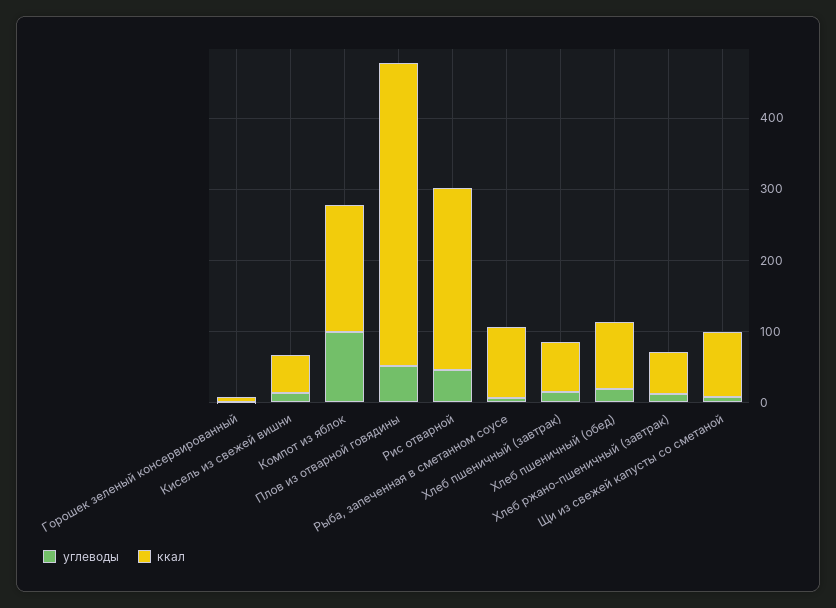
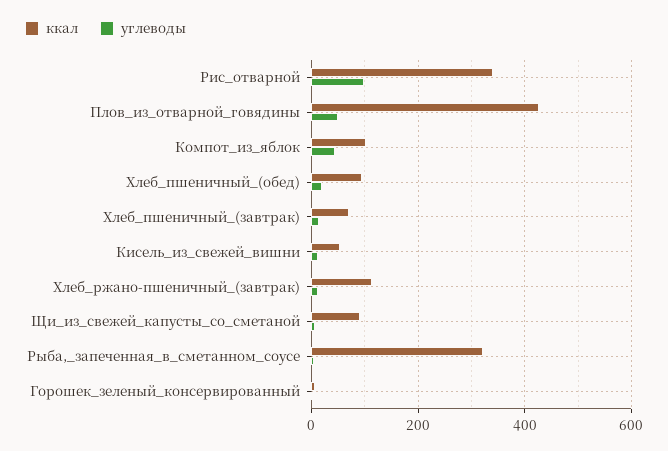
углеводы, Компот из яблок: 100 -> 40
ккал, Компот из яблок: 180 -> 100
углеводы, Рис отварной: 40 -> 100
ккал, Рис отварной: 260 -> 340
ккал, Рыба, запеченная в сметанном соусе: 100 -> 320
ккал, Хлеб ржано-пшеничный (завтрак): 60 -> 120

